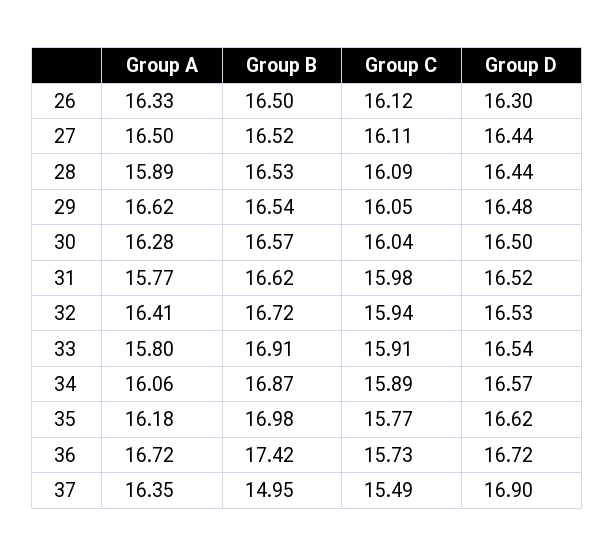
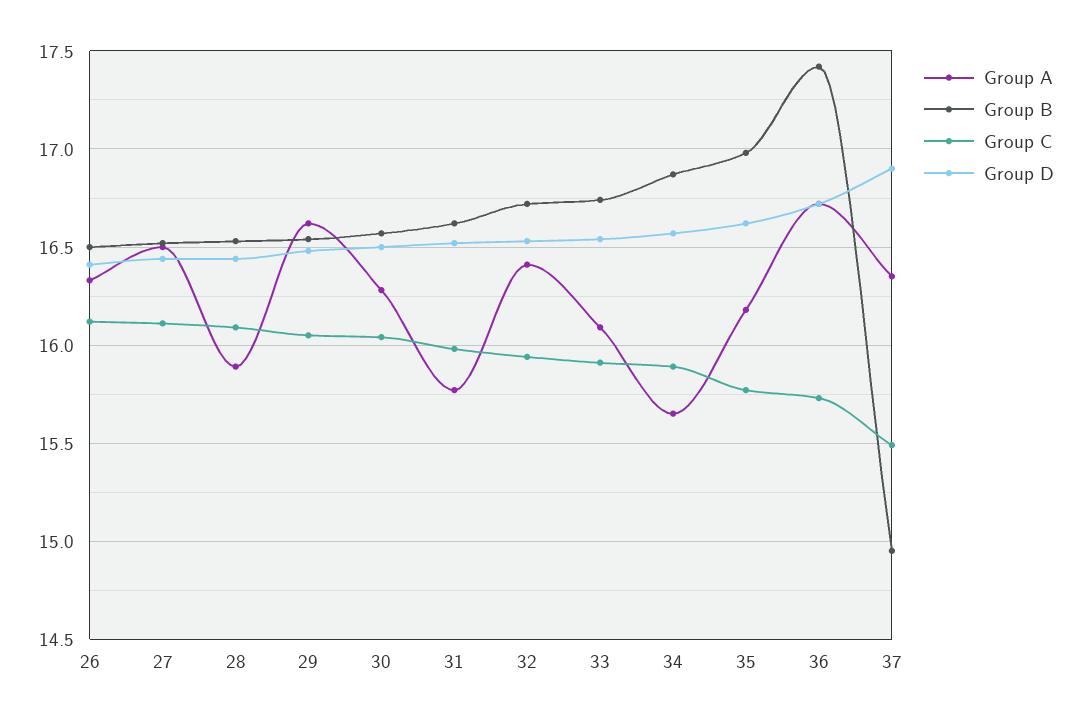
Group D, 26: 16.3 -> 16.4
Group A, 33: 15.8 -> 16.1
Group B, 33: 16.91 -> 16.75
Group A, 34: 16.06 -> 15.65

